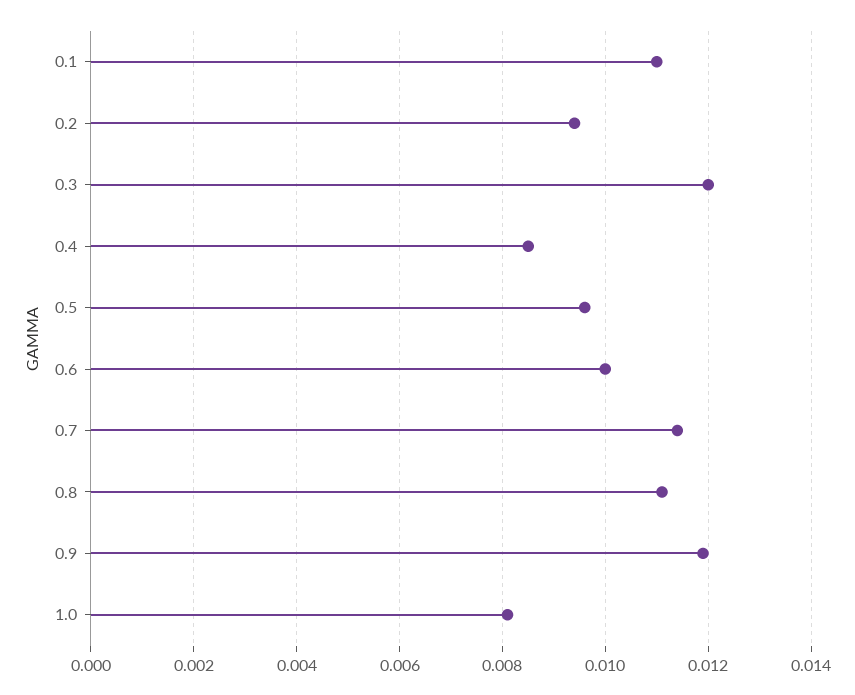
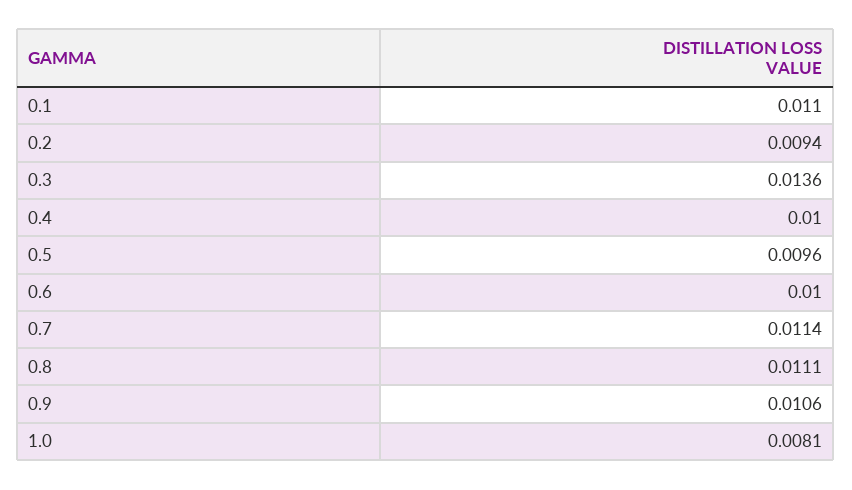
0.3: 0.012 -> 0.0136
0.4: 0.0085 -> 0.01
0.9: 0.012 -> 0.0106

